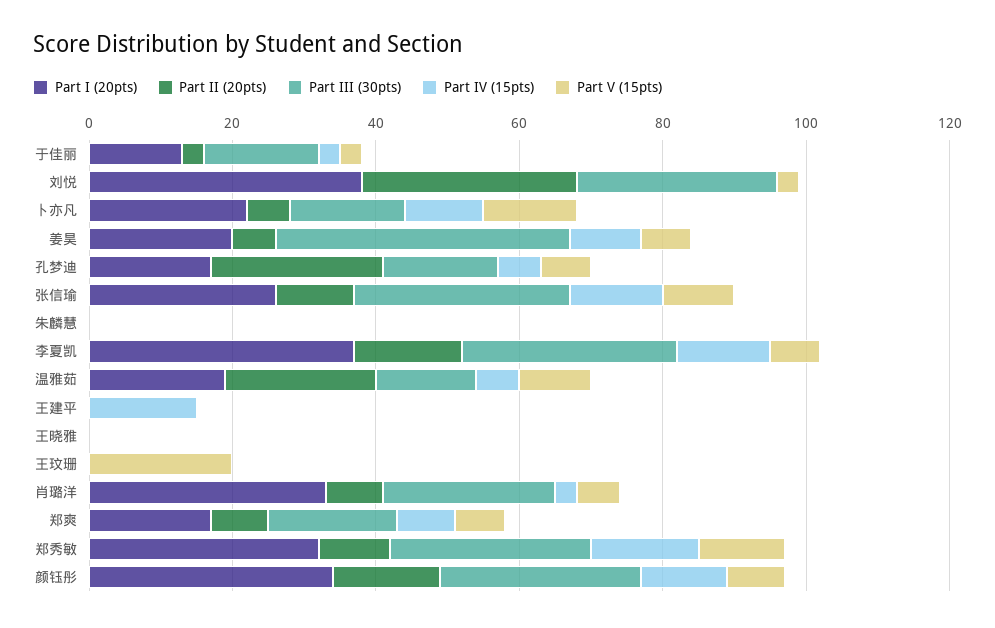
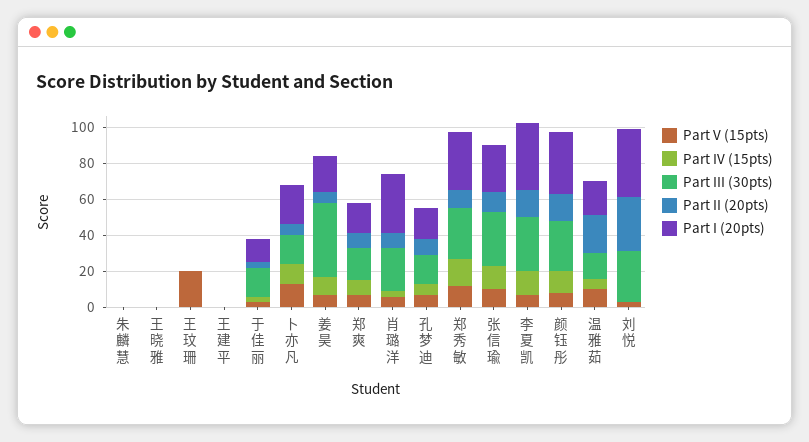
Part II (20pts), 孔梦迪: 25 -> 10
Part IV (15pts), 王建平: 15 -> 0

